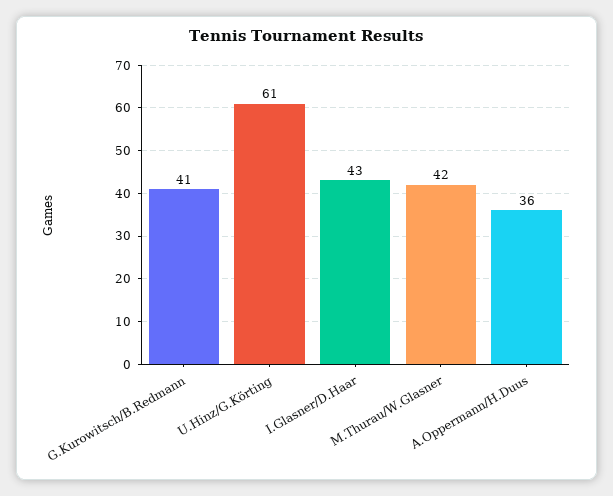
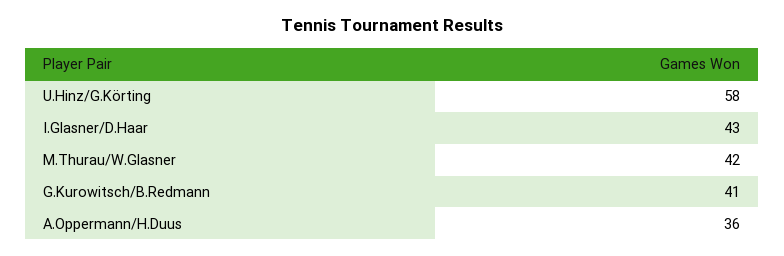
U.Hinz/G.Körting: 61 -> 58

